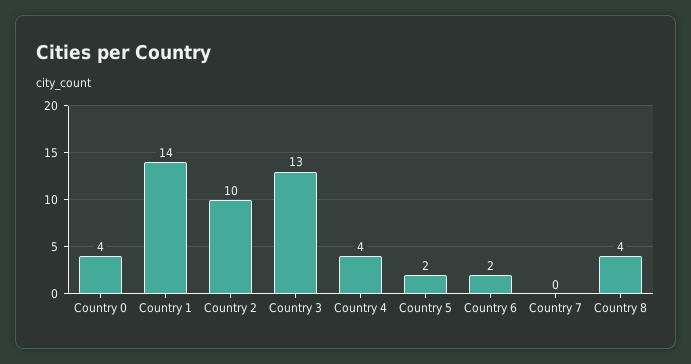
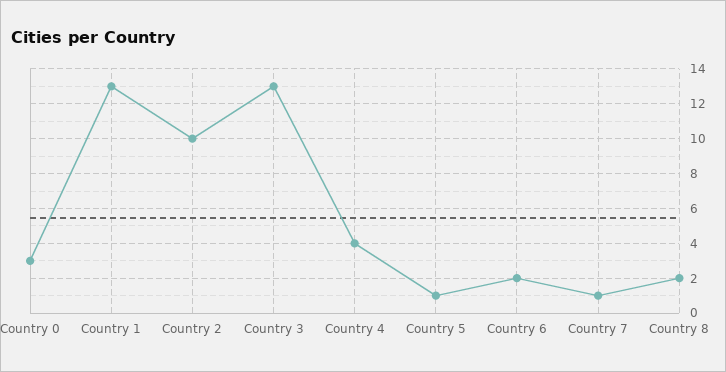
Country 0: 4 -> 3
Country 1: 14 -> 13
Country 5: 2 -> 1
Country 7: 0 -> 1
Country 8: 4 -> 2

